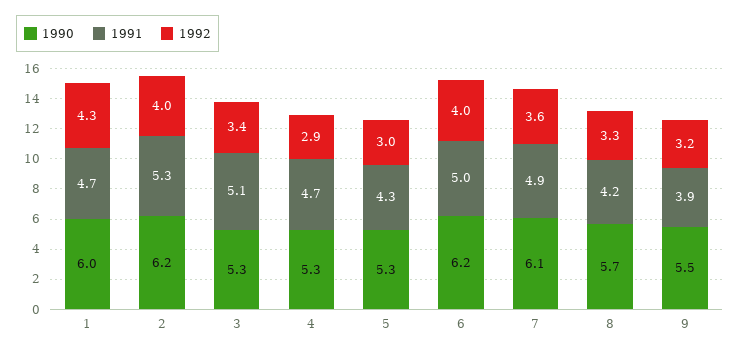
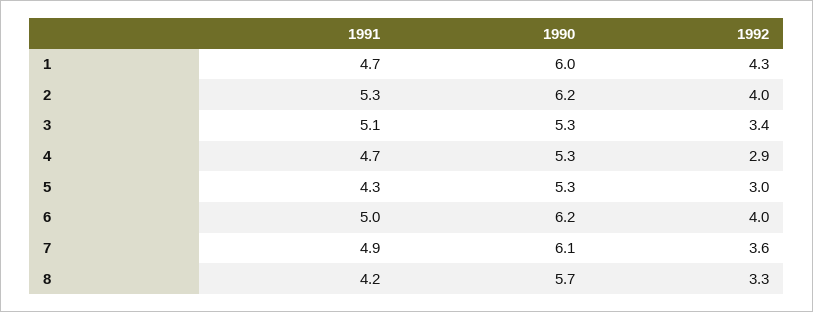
1990, 9: 5.5 -> none
1991, 9: 3.9 -> none
1992, 9: 3.2 -> none

